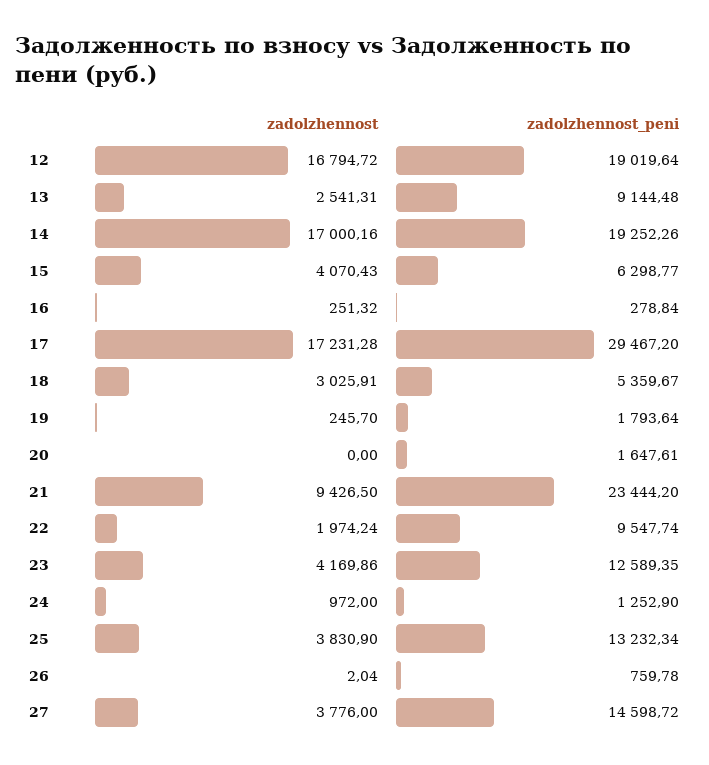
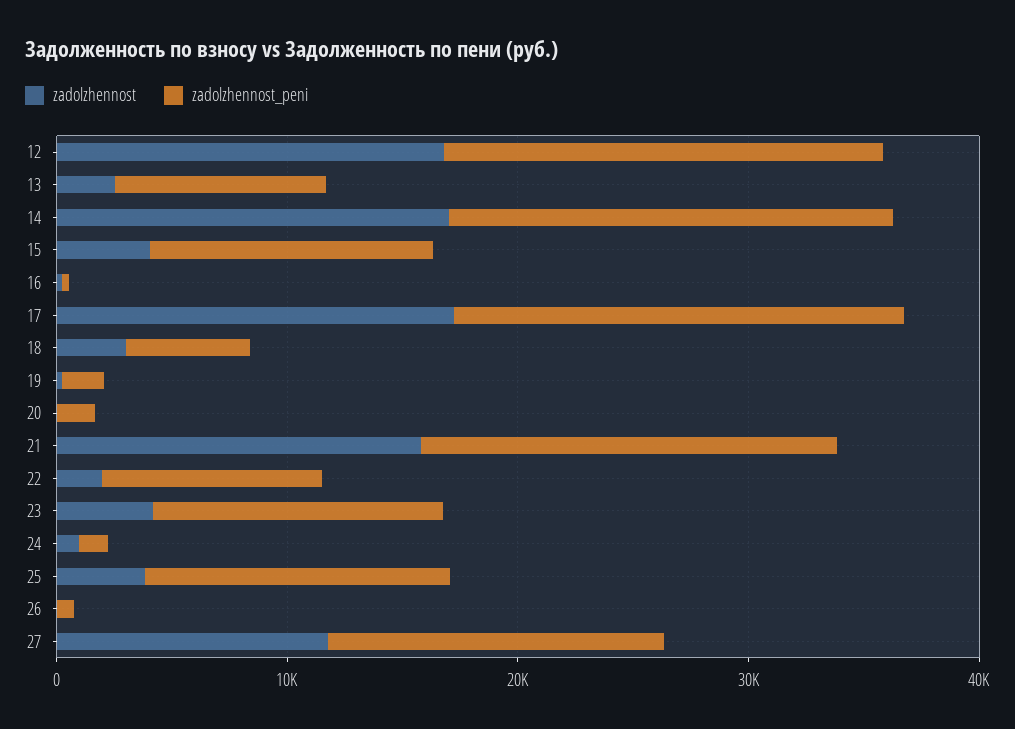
zadolzhennost_peni, 15: 6298.77 -> 12000
zadolzhennost_peni, 17: 29467.2 -> 20000
zadolzhennost, 21: 9426.5 -> 16000
zadolzhennost_peni, 21: 23444.2 -> 18000
zadolzhennost, 27: 3776 -> 12000

